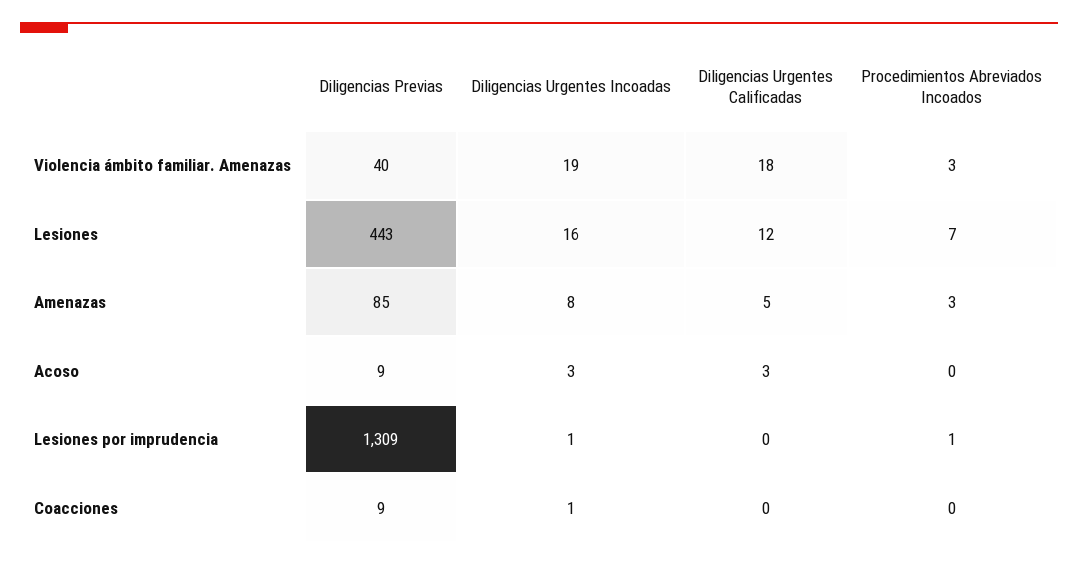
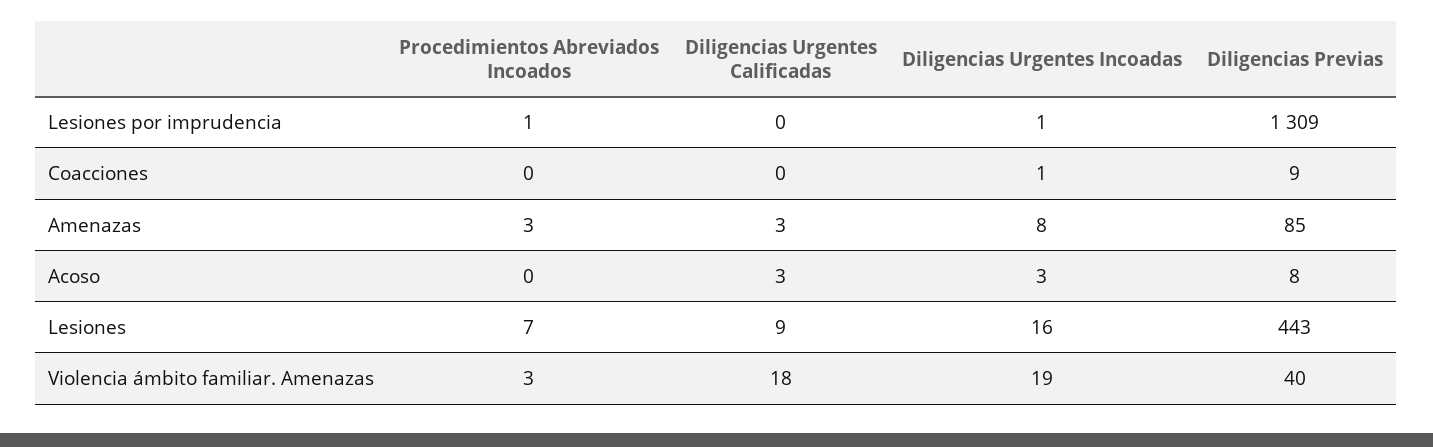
Diligencias Urgentes Calificadas, Lesiones: 12 -> 9
Diligencias Urgentes Calificadas, Amenazas: 5 -> 3
Diligencias Previas, Acoso: 9 -> 8

